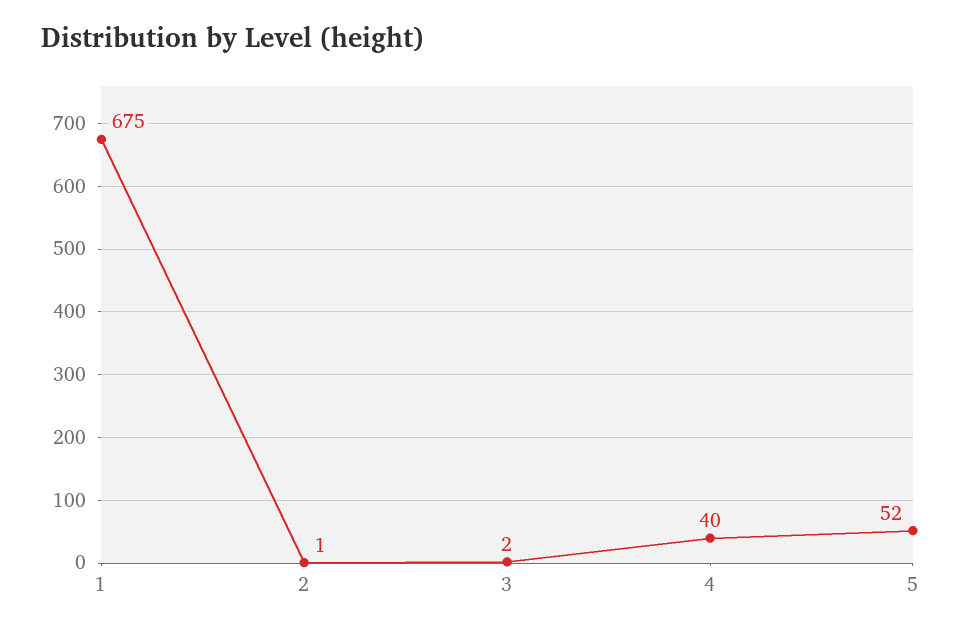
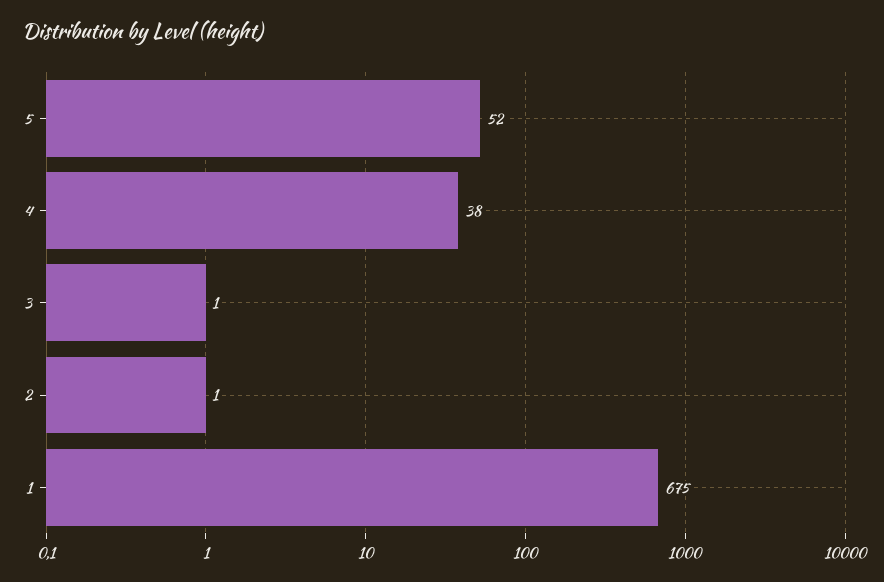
3: 2 -> 1
4: 40 -> 38

